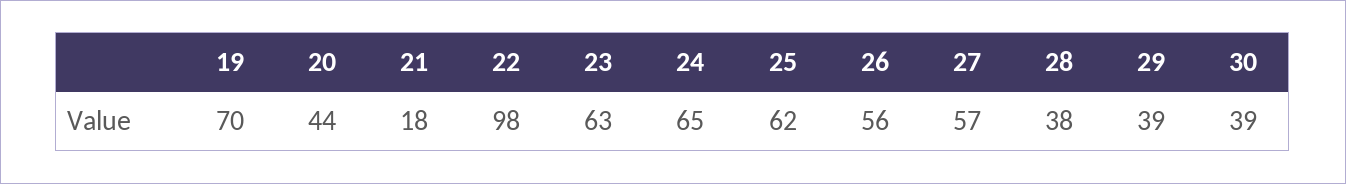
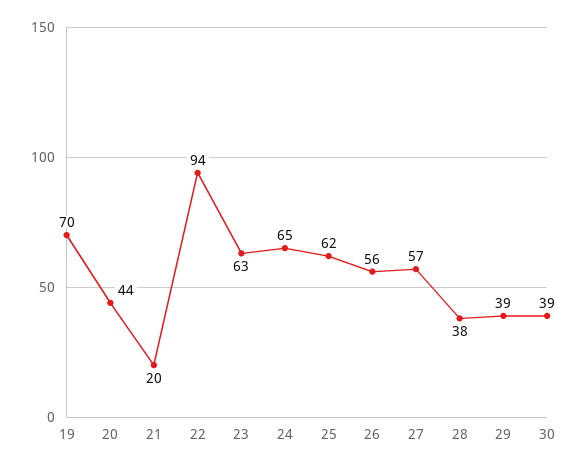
21: 18 -> 20
22: 98 -> 94

